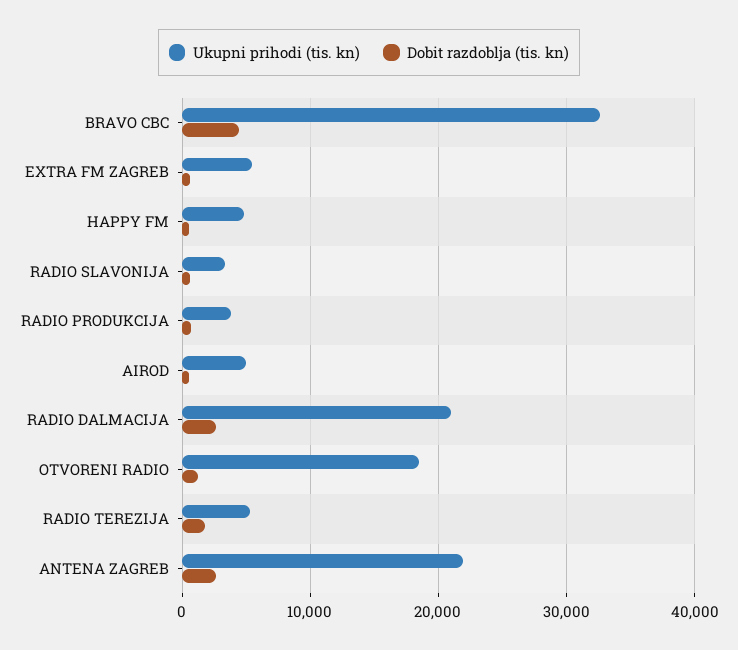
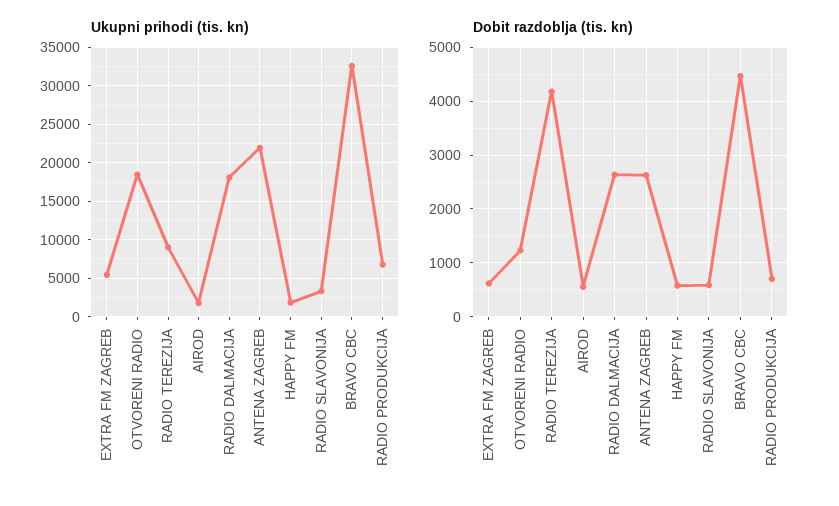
Ukupni prihodi (tis. kn), HAPPY FM: 5000 -> 2000
Ukupni prihodi (tis. kn), RADIO PRODUKCIJA: 4000 -> 7000
Ukupni prihodi (tis. kn), AIROD: 5000 -> 2000
Ukupni prihodi (tis. kn), RADIO DALMACIJA: 21000 -> 18000
Ukupni prihodi (tis. kn), RADIO TEREZIJA: 5000 -> 9000
Dobit razdoblja (tis. kn), RADIO TEREZIJA: 2000 -> 4200

